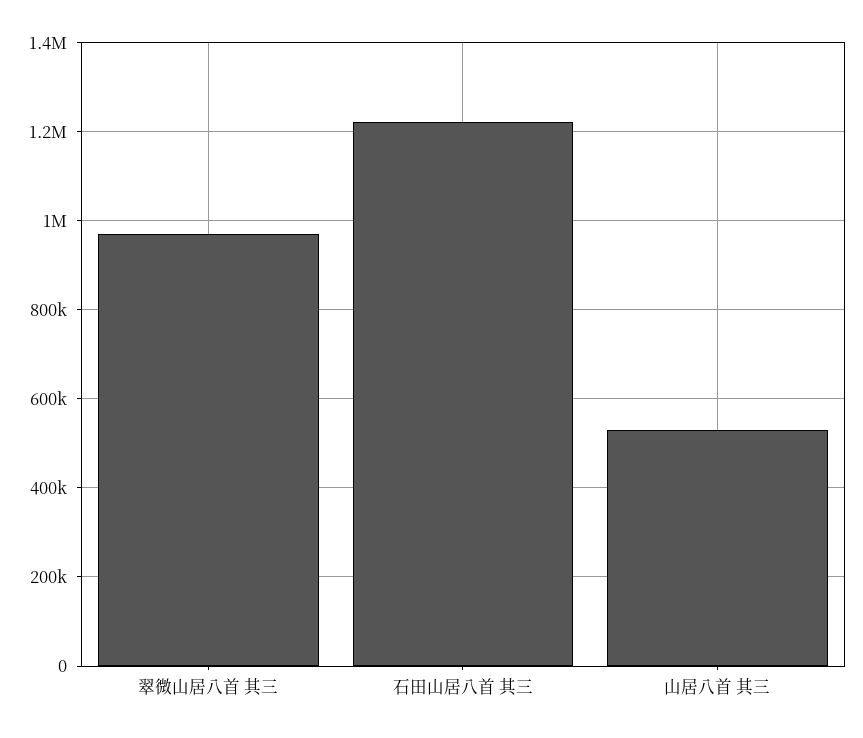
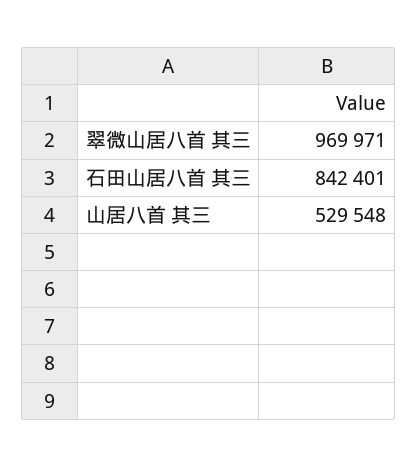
石田山居八首 其三: 1220000 -> 842401

